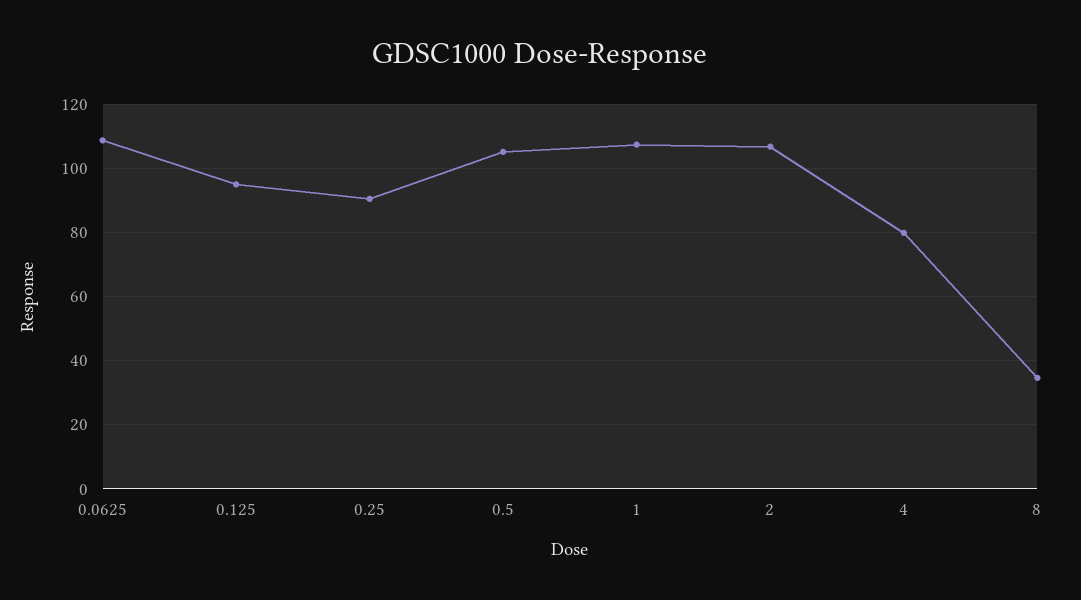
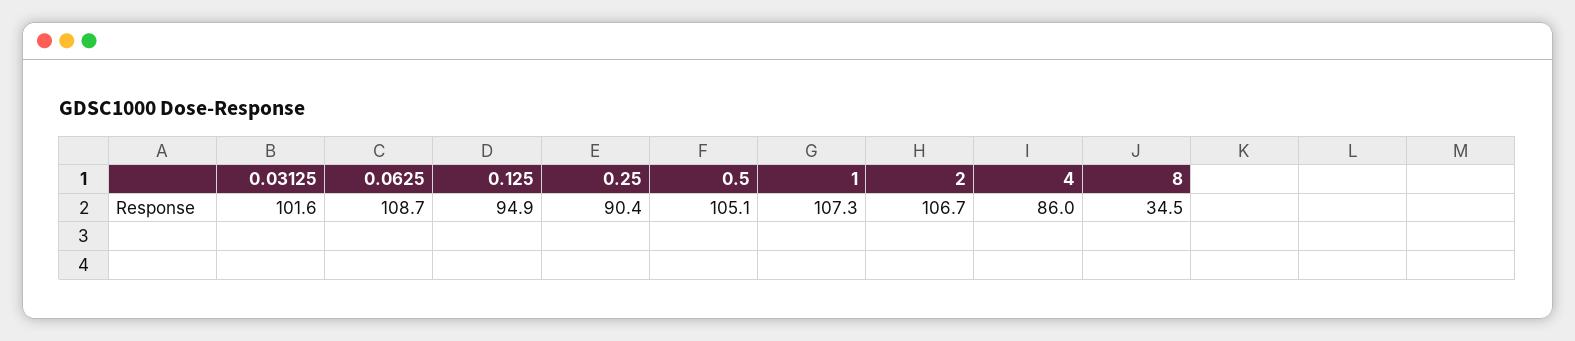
4: 80 -> 86
0.03125: none -> 101.6

